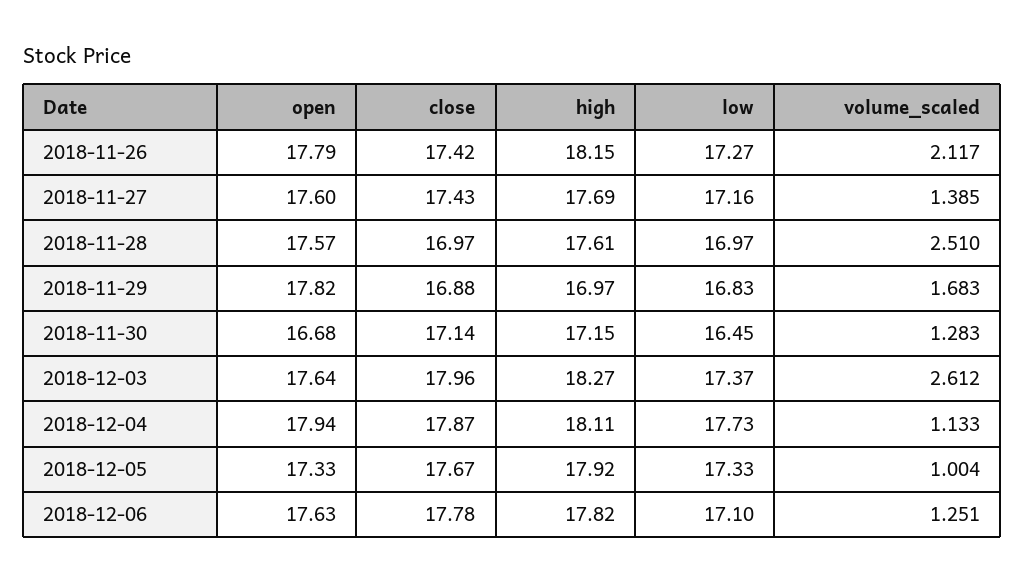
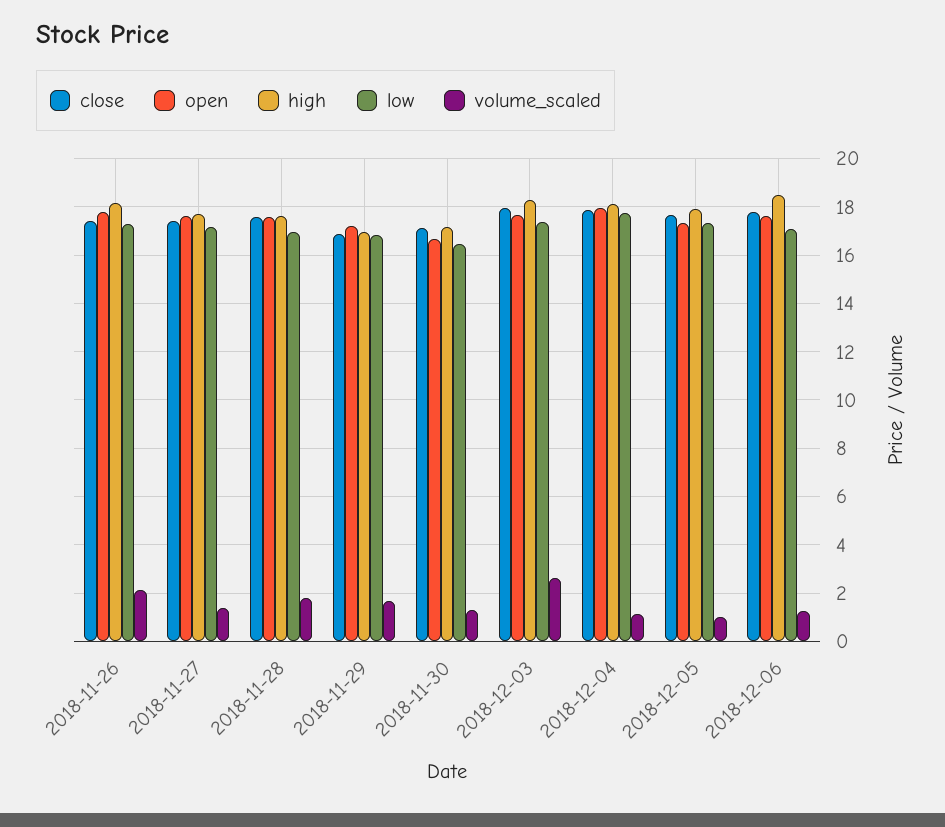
close, 2018-11-28: 16.97 -> 17.5
volume_scaled, 2018-11-28: 2.51 -> 1.75
open, 2018-11-29: 17.82 -> 17.25
high, 2018-12-06: 17.82 -> 18.5

